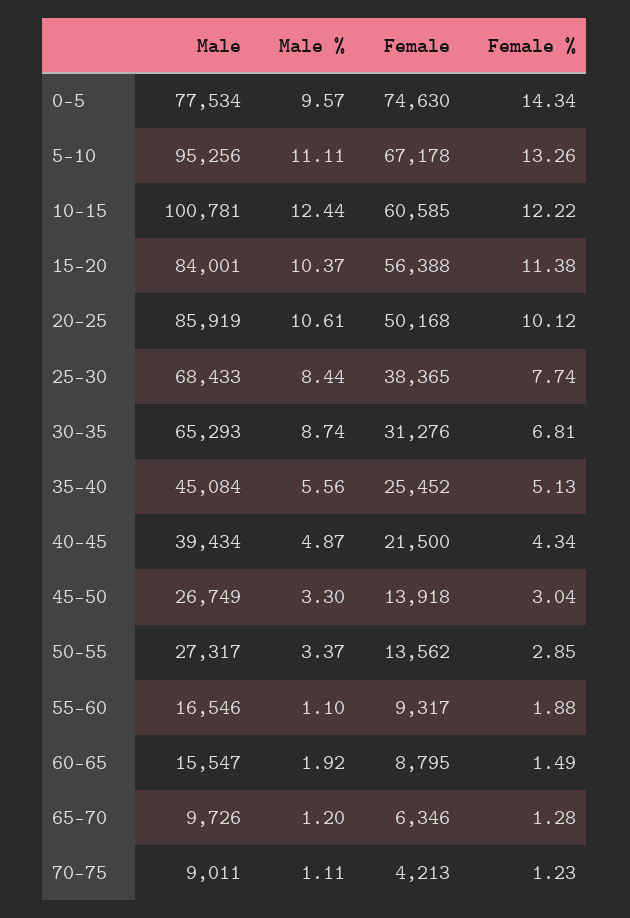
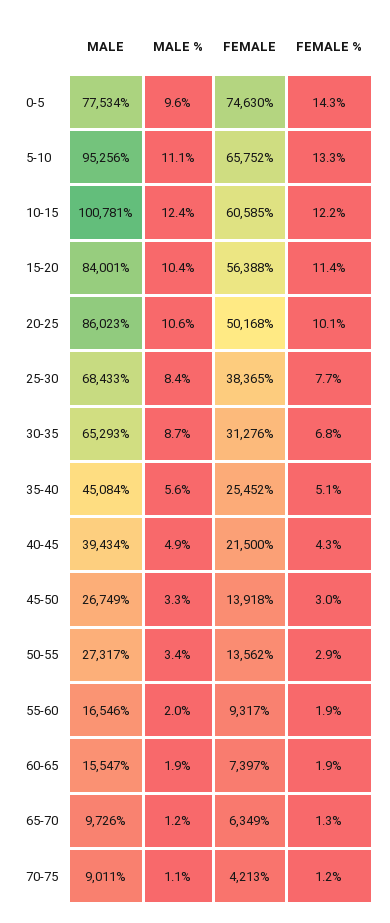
Female, 5-10: 67178 -> 65752
Male, 20-25: 85919 -> 86023
Male %, 55-60: 1.1 -> 2
Female, 60-65: 8795 -> 7397
Female %, 60-65: 1.49 -> 1.9
Female, 65-70: 6346 -> 6349

